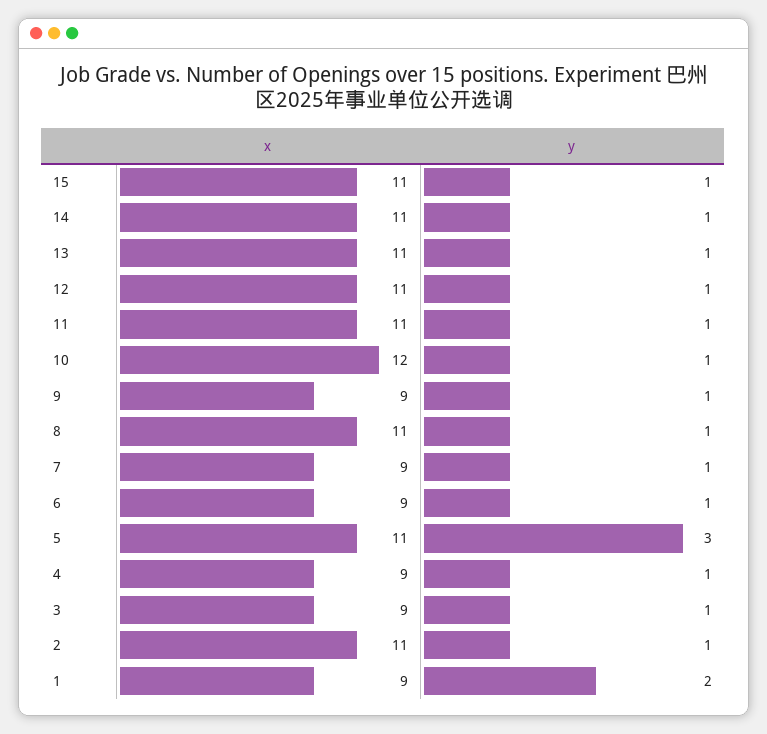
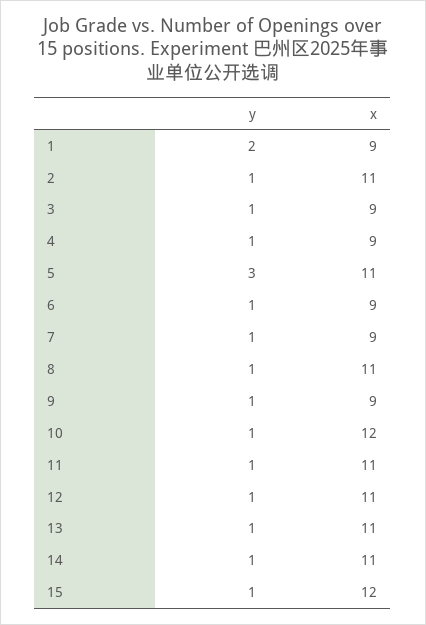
x, 15: 11 -> 12

